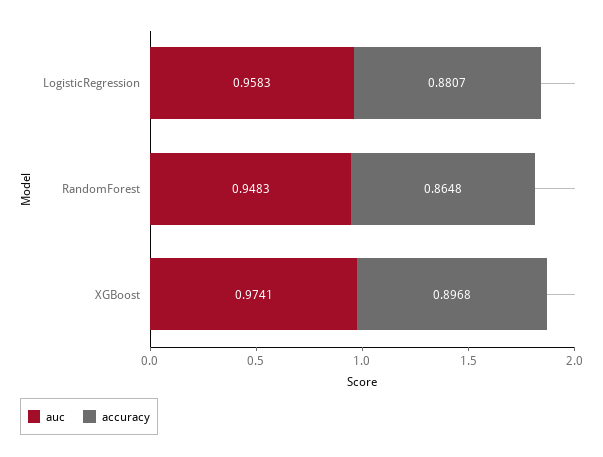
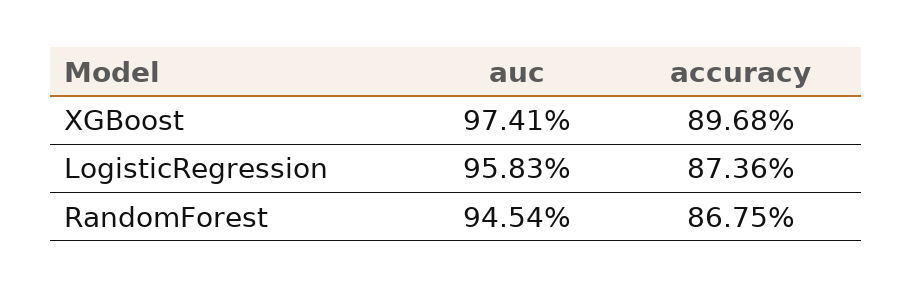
accuracy, LogisticRegression: 0.8807 -> 0.8736
auc, RandomForest: 0.9483 -> 0.9454
accuracy, RandomForest: 0.8648 -> 0.8675

